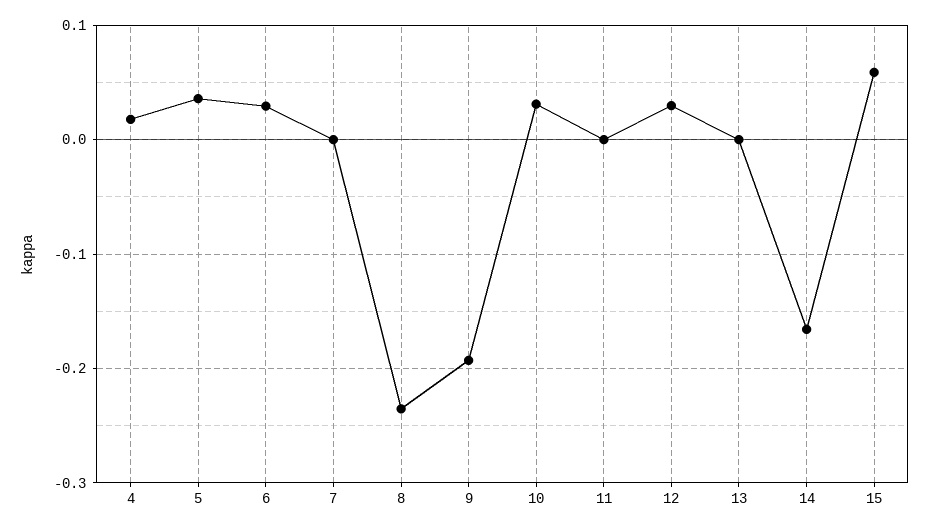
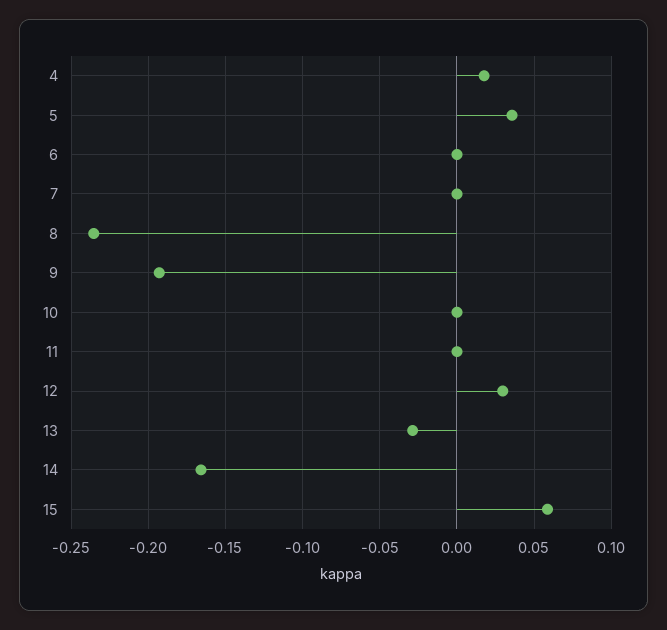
6: 0.03 -> 0
10: 0.03 -> 0
13: 0 -> -0.03

